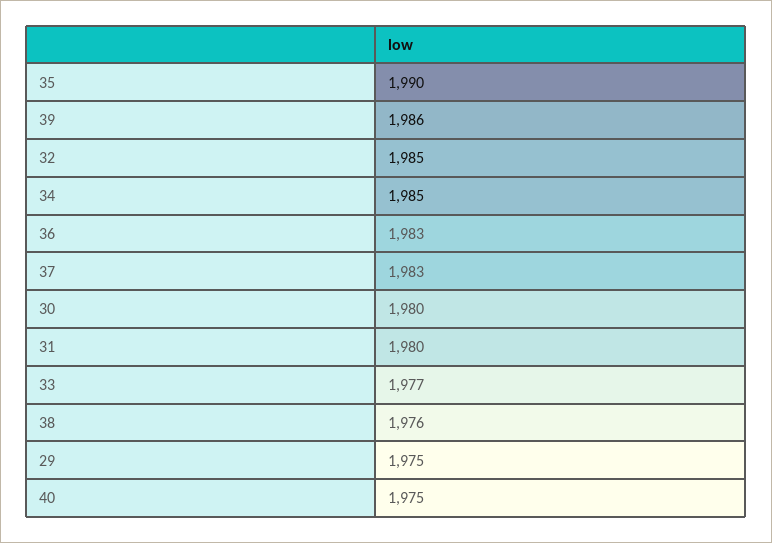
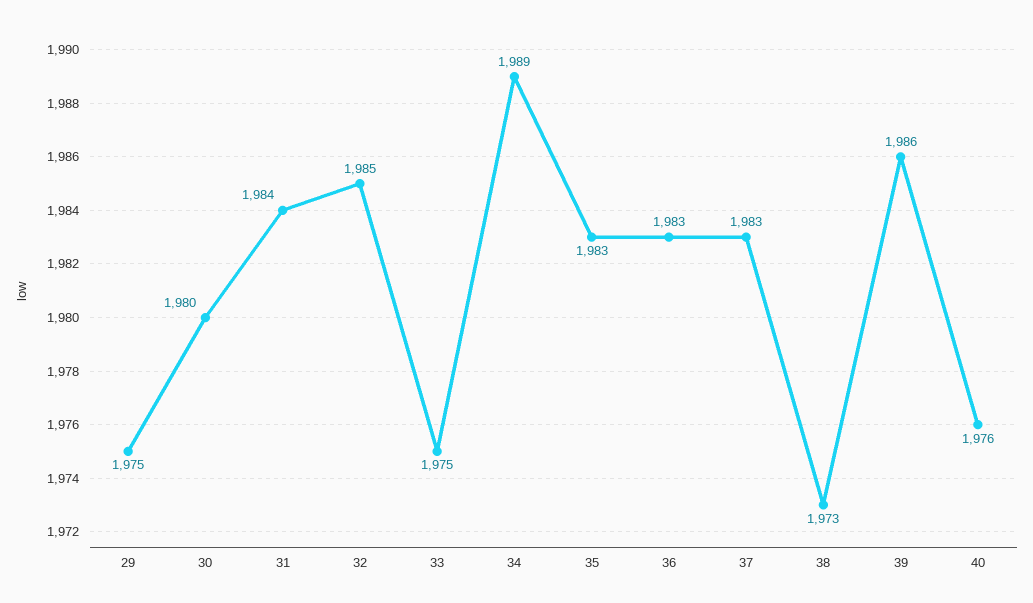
35: 1990 -> 1983
34: 1985 -> 1989
31: 1980 -> 1984
33: 1977 -> 1975
38: 1976 -> 1973
40: 1975 -> 1976

